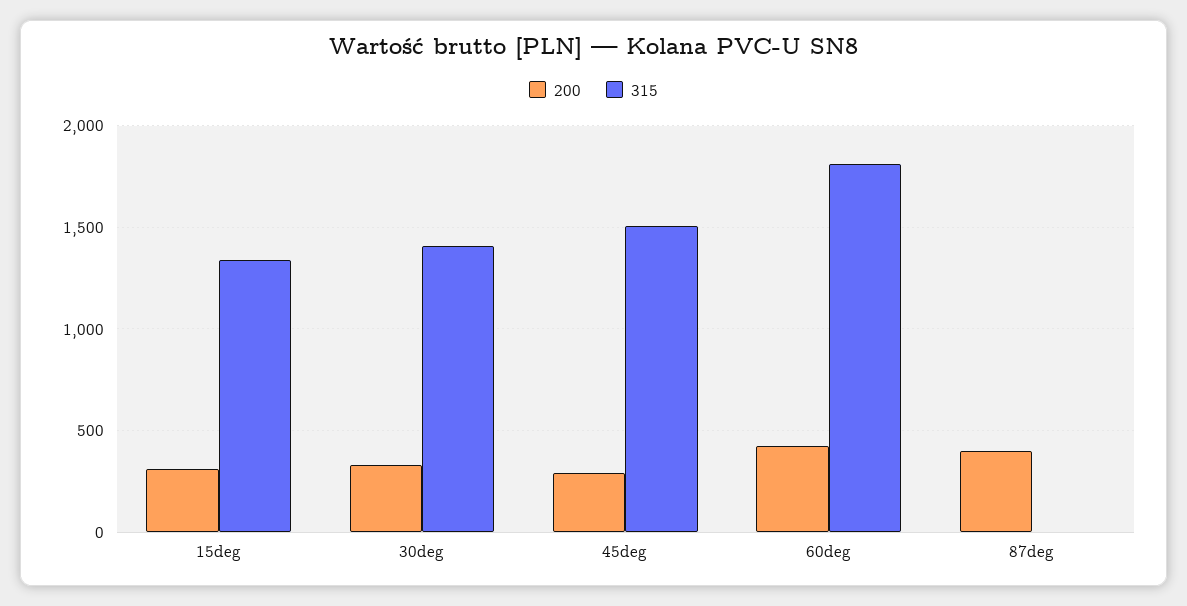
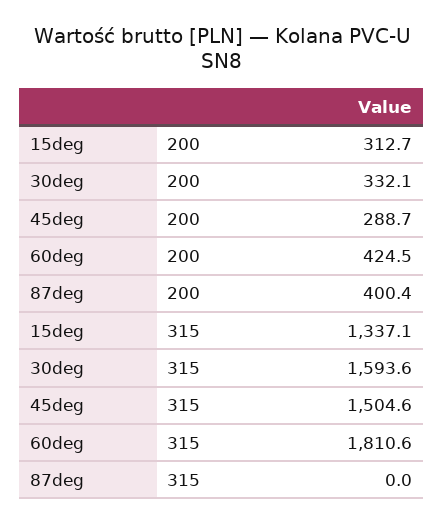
315, 30deg: 1400 -> 1593.6

